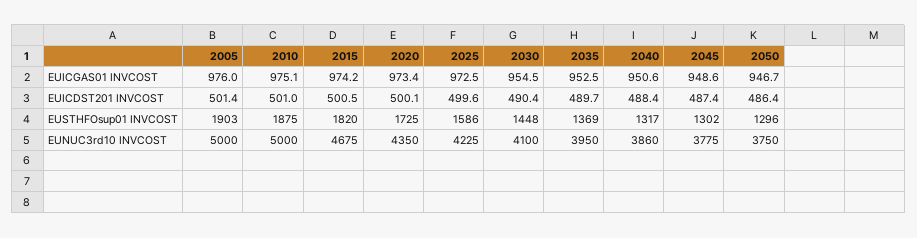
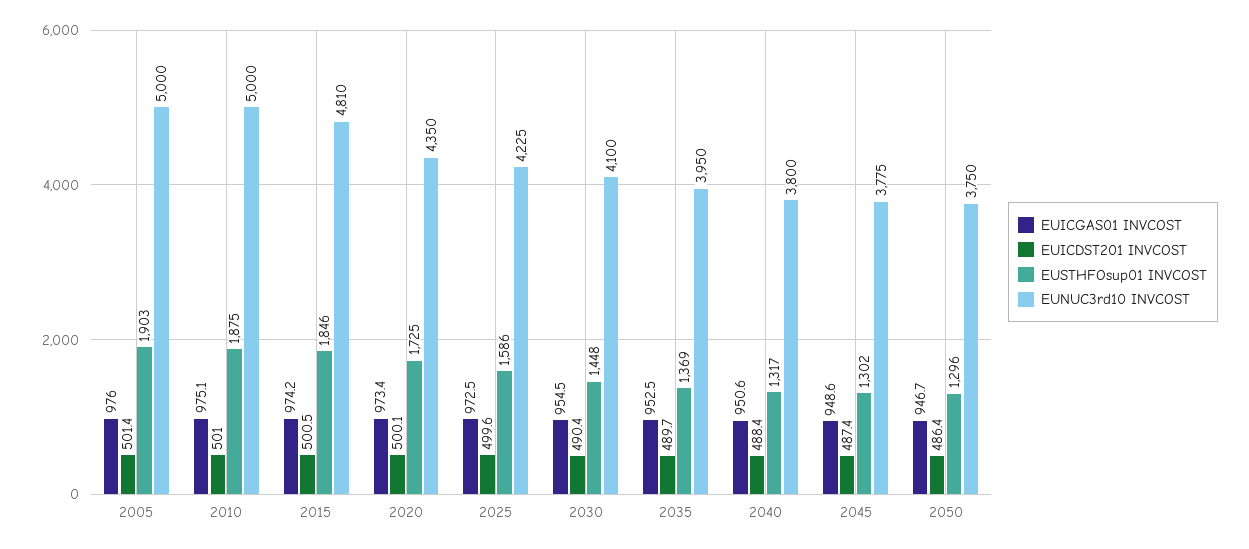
EUSTHFOsup01 INVCOST, 2015: 1820 -> 1846
EUNUC3rd10 INVCOST, 2015: 4675 -> 4810
EUNUC3rd10 INVCOST, 2040: 3860 -> 3800

